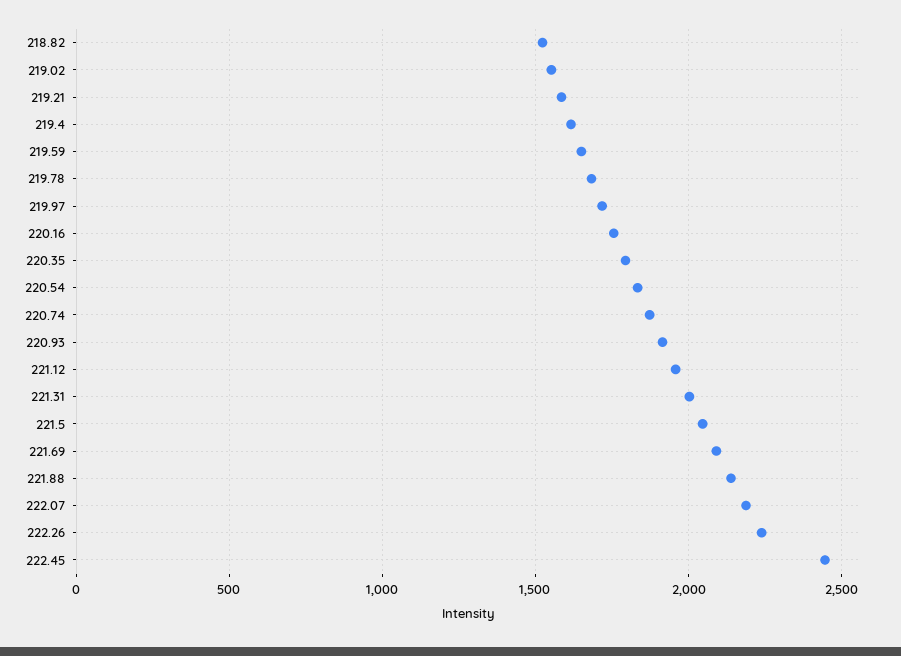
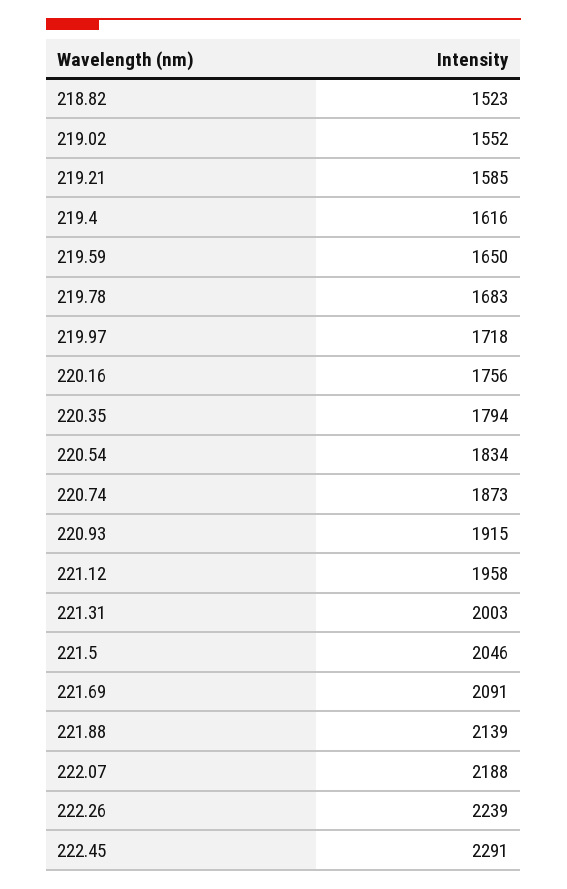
222.45: 2450 -> 2291

